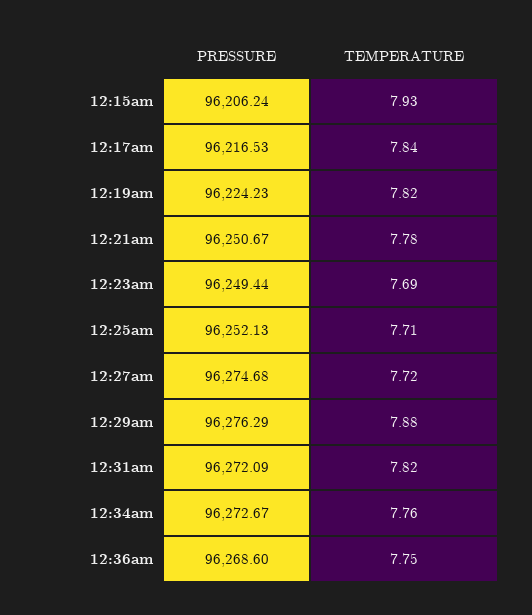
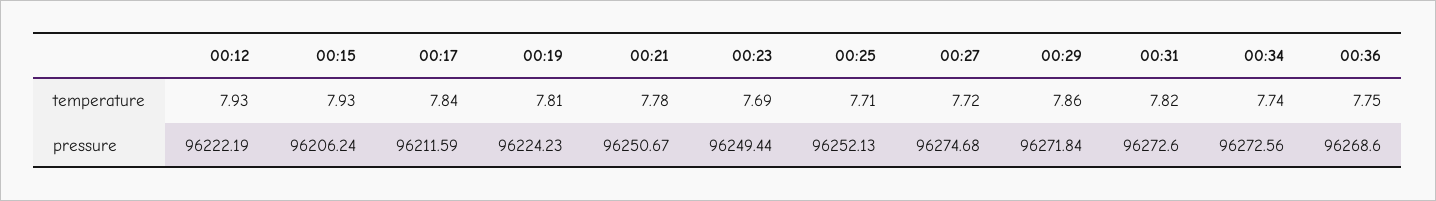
PRESSURE, 12:17am: 96216.53 -> 96211.59
TEMPERATURE, 12:19am: 7.82 -> 7.81
PRESSURE, 12:29am: 96276.29 -> 96271.84
TEMPERATURE, 12:29am: 7.88 -> 7.86
PRESSURE, 12:31am: 96272.09 -> 96272.6
PRESSURE, 12:34am: 96272.67 -> 96272.56
TEMPERATURE, 12:34am: 7.76 -> 7.74
TEMPERATURE, 00:12: none -> 7.93
PRESSURE, 00:12: none -> 96222.19

